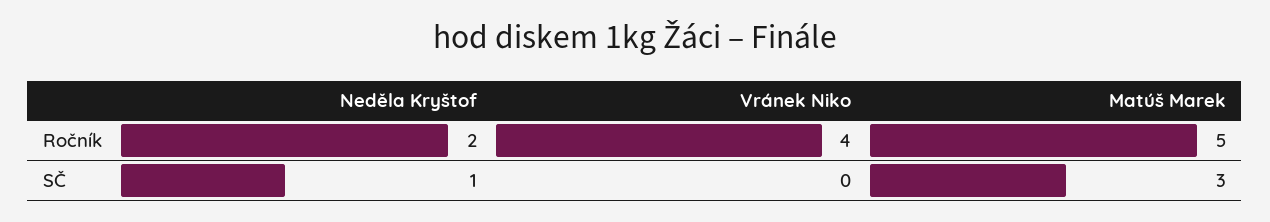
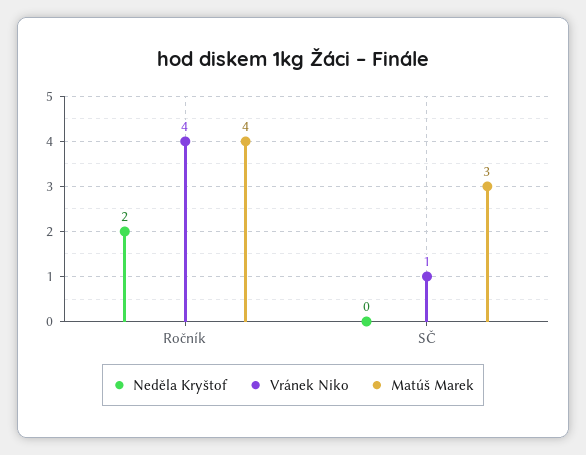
Matúš Marek, Ročník: 5 -> 4
Neděla Kryštof, SČ: 1 -> 0
Vránek Niko, SČ: 0 -> 1

